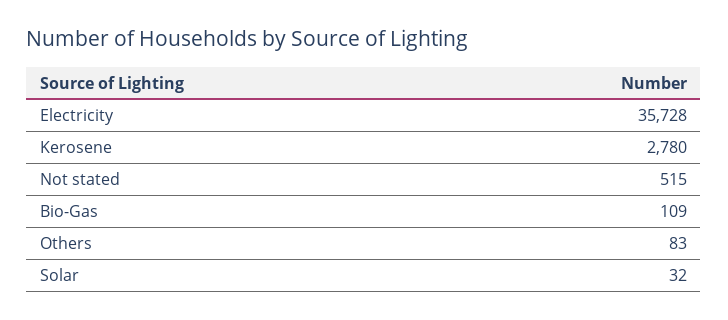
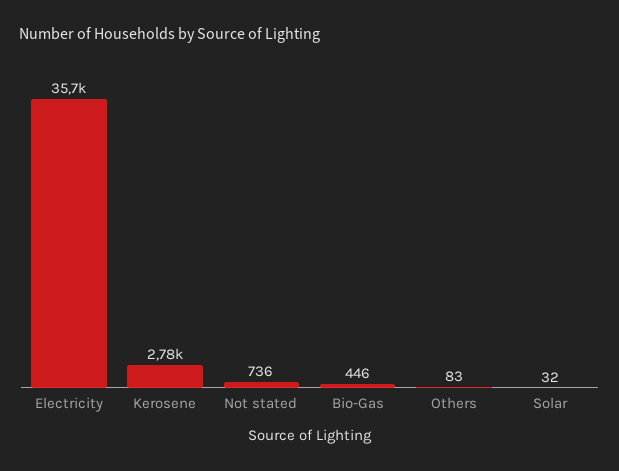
Not stated: 515 -> 736
Bio-Gas: 109 -> 446

